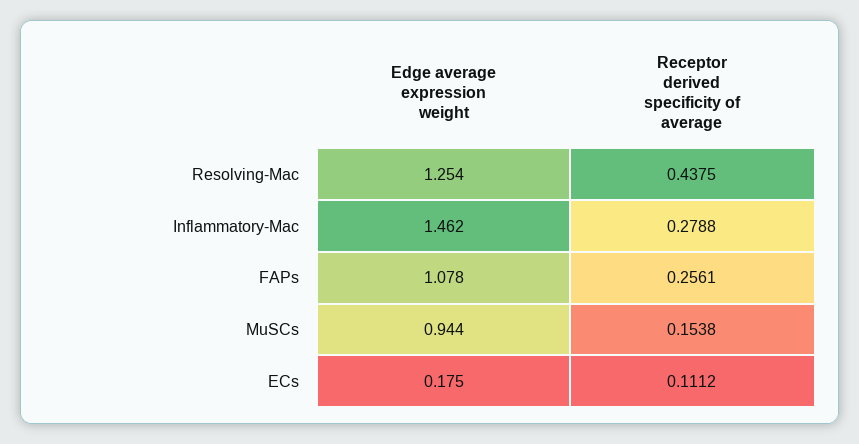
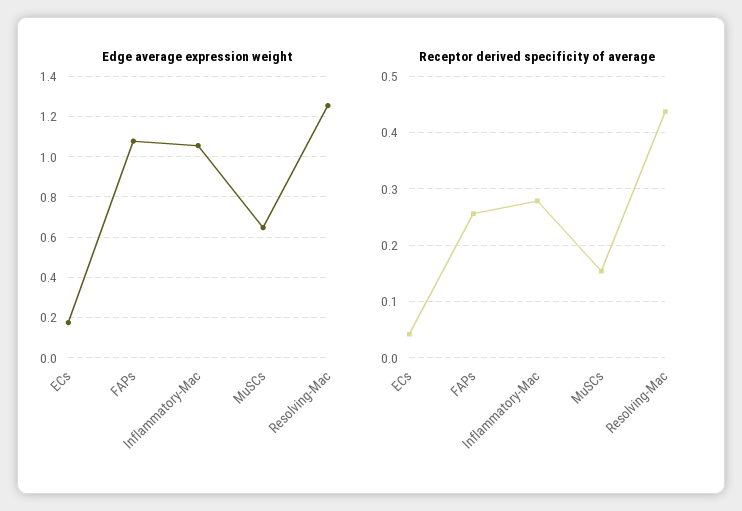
Edge average expression weight, Inflammatory-Mac: 1.462 -> 1.05
Edge average expression weight, MuSCs: 0.944 -> 0.65
Receptor derived specificity of average, ECs: 0.1112 -> 0.04

